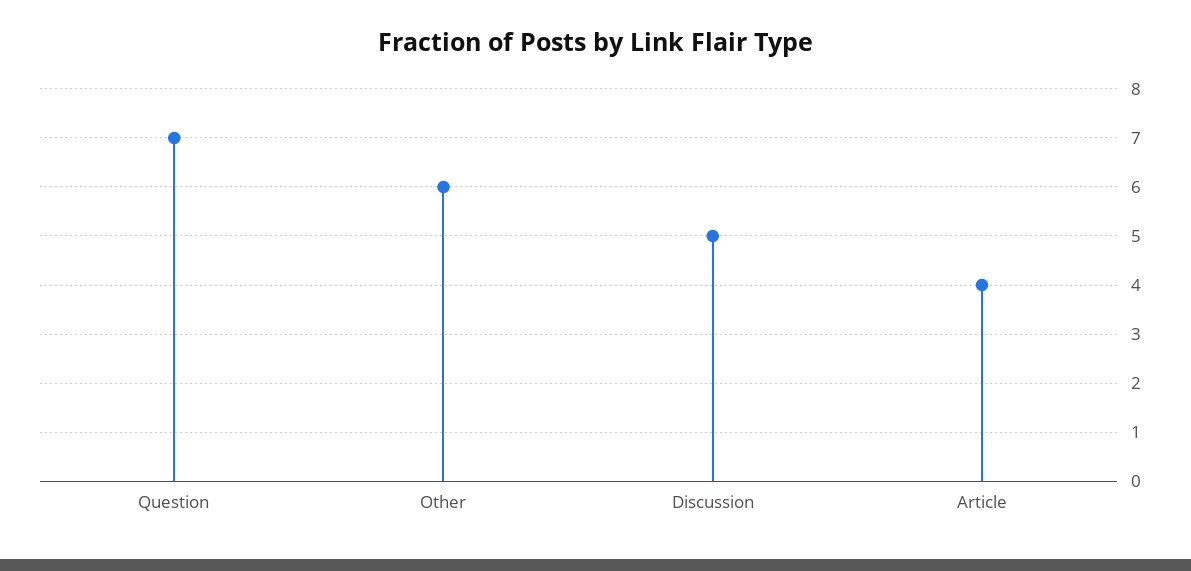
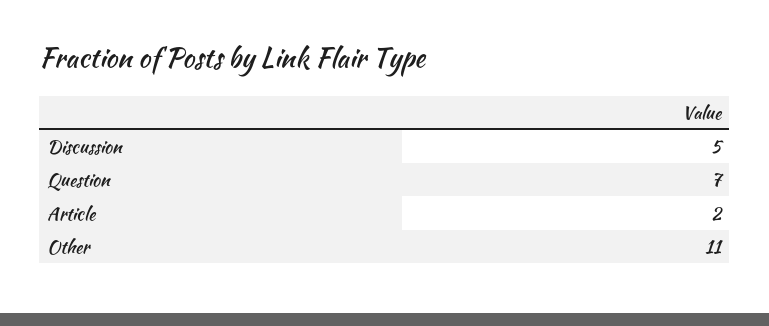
Other: 6 -> 11
Article: 4 -> 2

